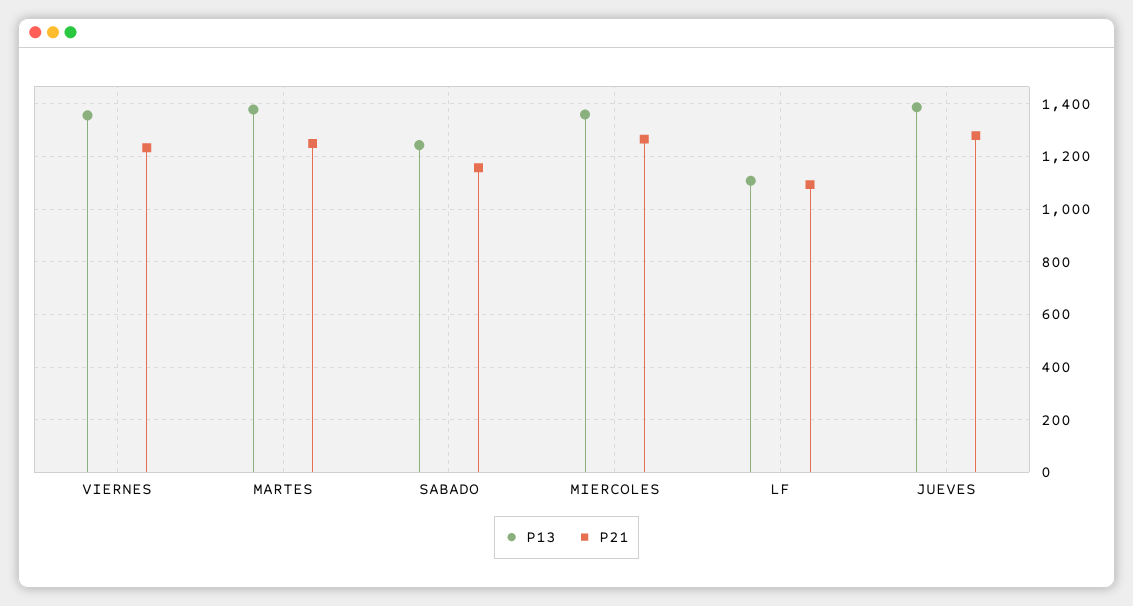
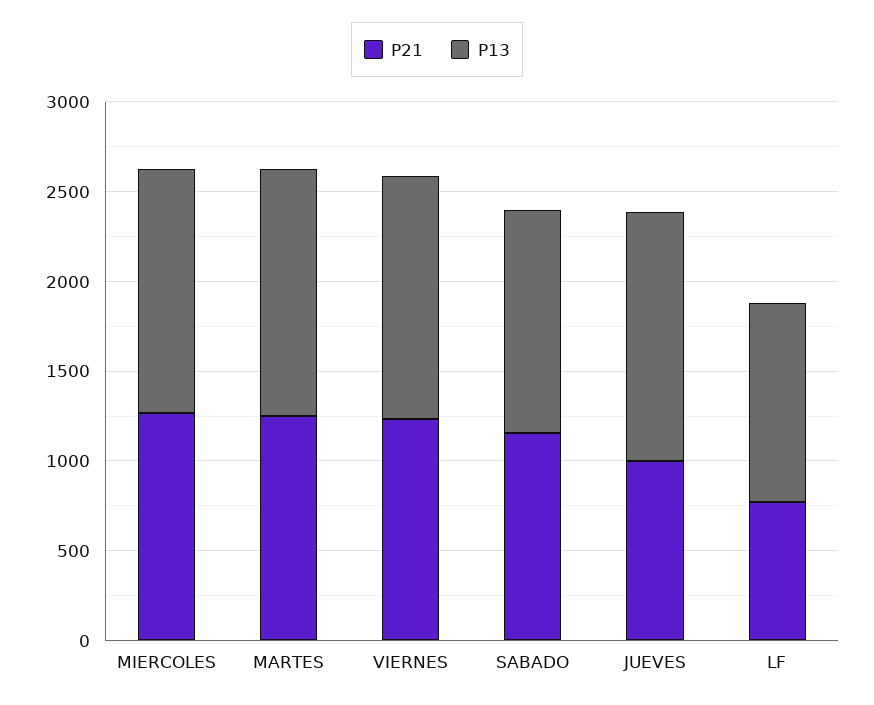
P21, LF: 1100 -> 800
P21, JUEVES: 1275 -> 1000

